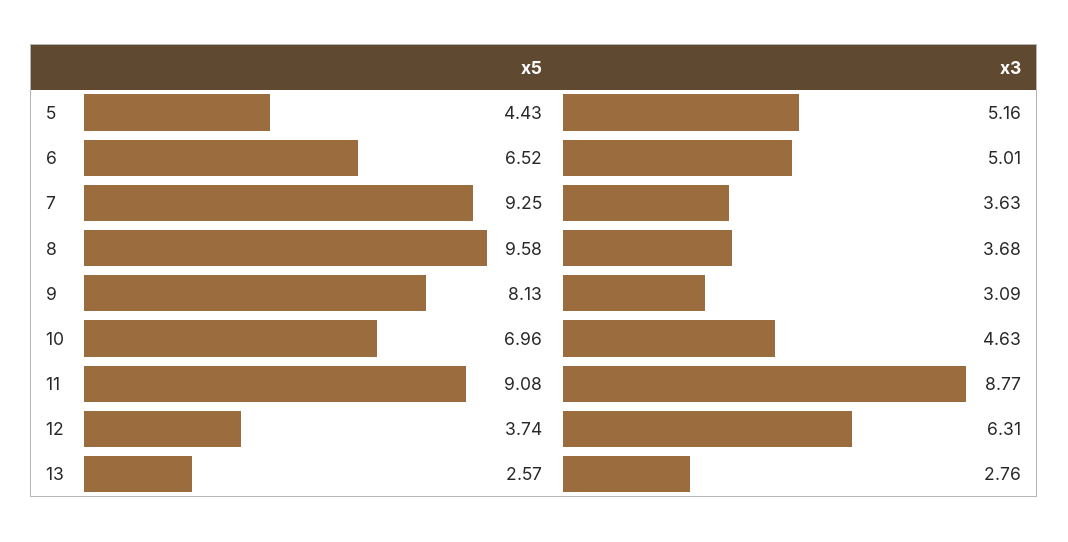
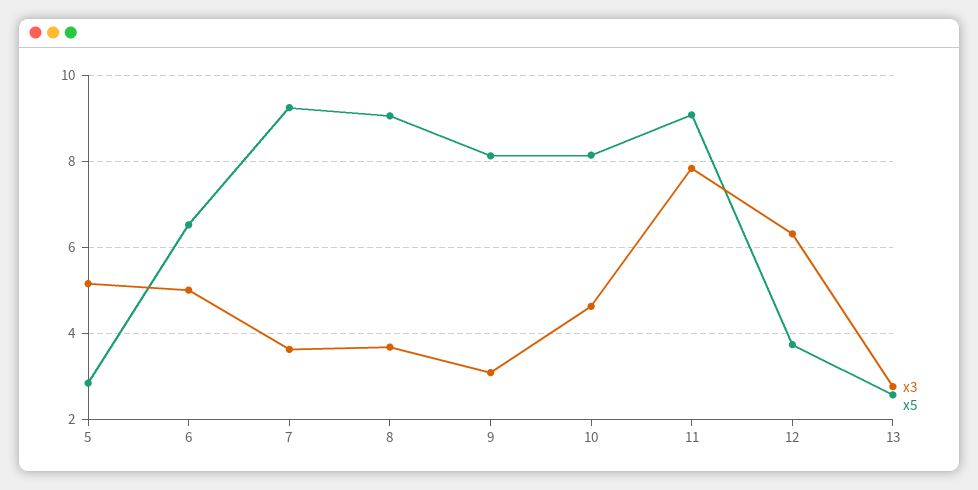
x5, 5: 4.43 -> 2.8
x5, 8: 9.58 -> 9
x5, 10: 6.96 -> 8.2
x3, 11: 8.77 -> 7.8

